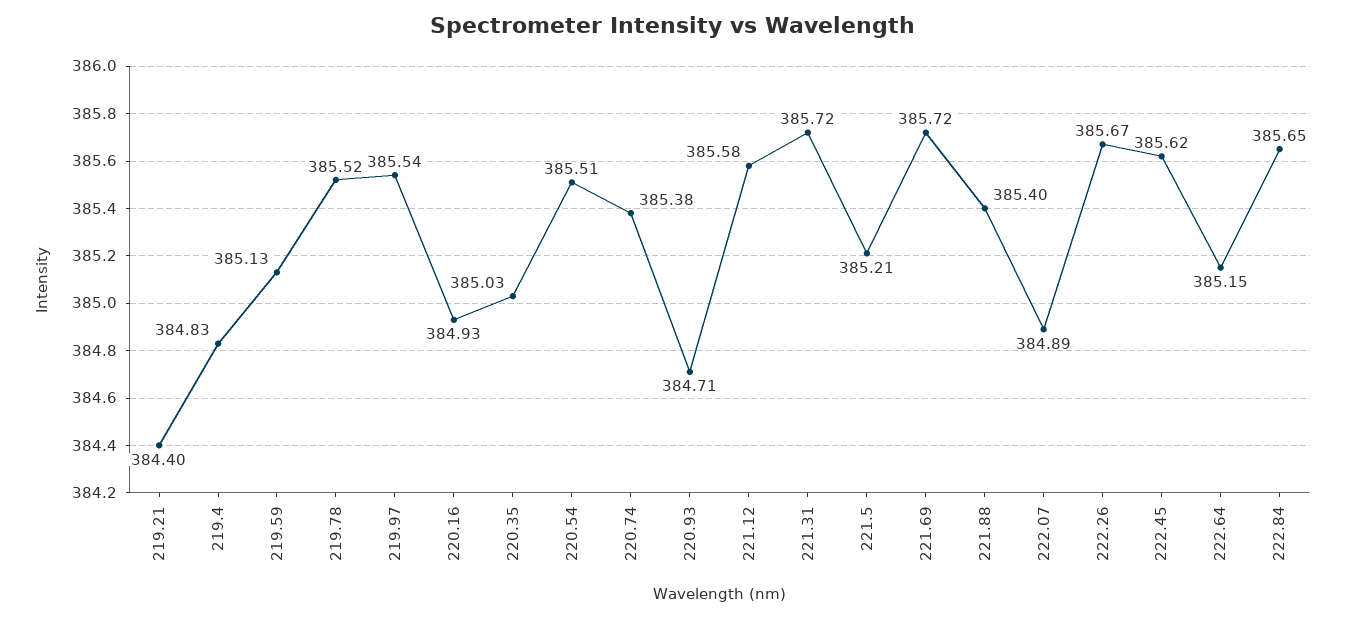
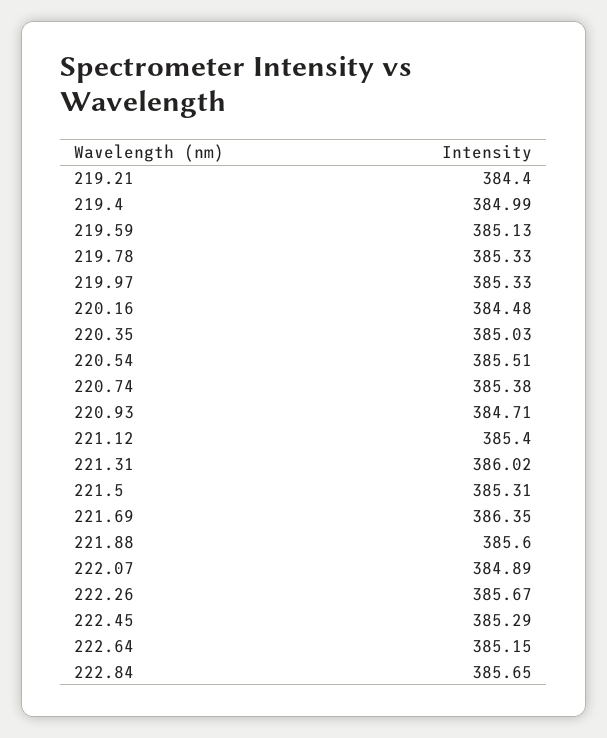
219.4: 384.83 -> 384.99
219.78: 385.52 -> 385.33
219.97: 385.54 -> 385.33
220.16: 384.93 -> 384.48
221.12: 385.58 -> 385.4
221.31: 385.72 -> 386.02
221.5: 385.21 -> 385.31
221.69: 385.72 -> 386.35
221.88: 385.4 -> 385.6
222.45: 385.62 -> 385.29

